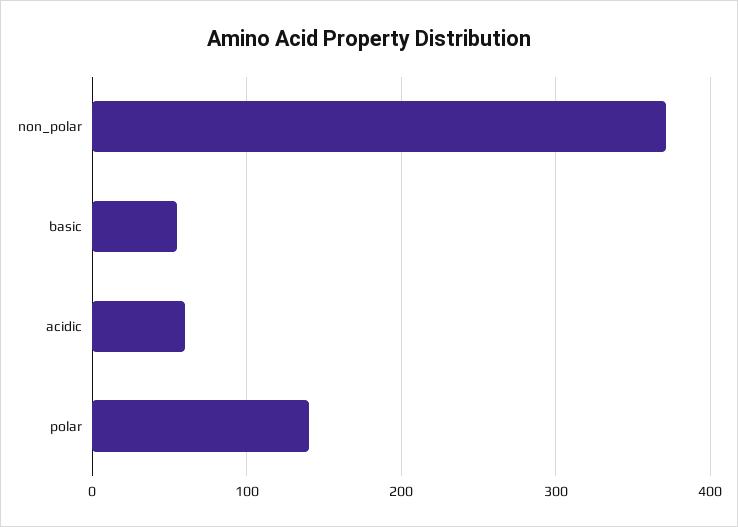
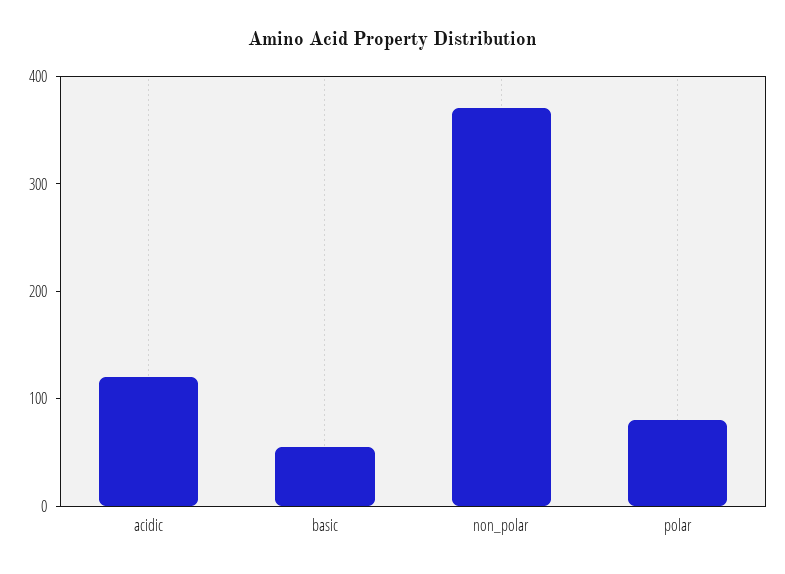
acidic: 60 -> 120
polar: 140 -> 80

